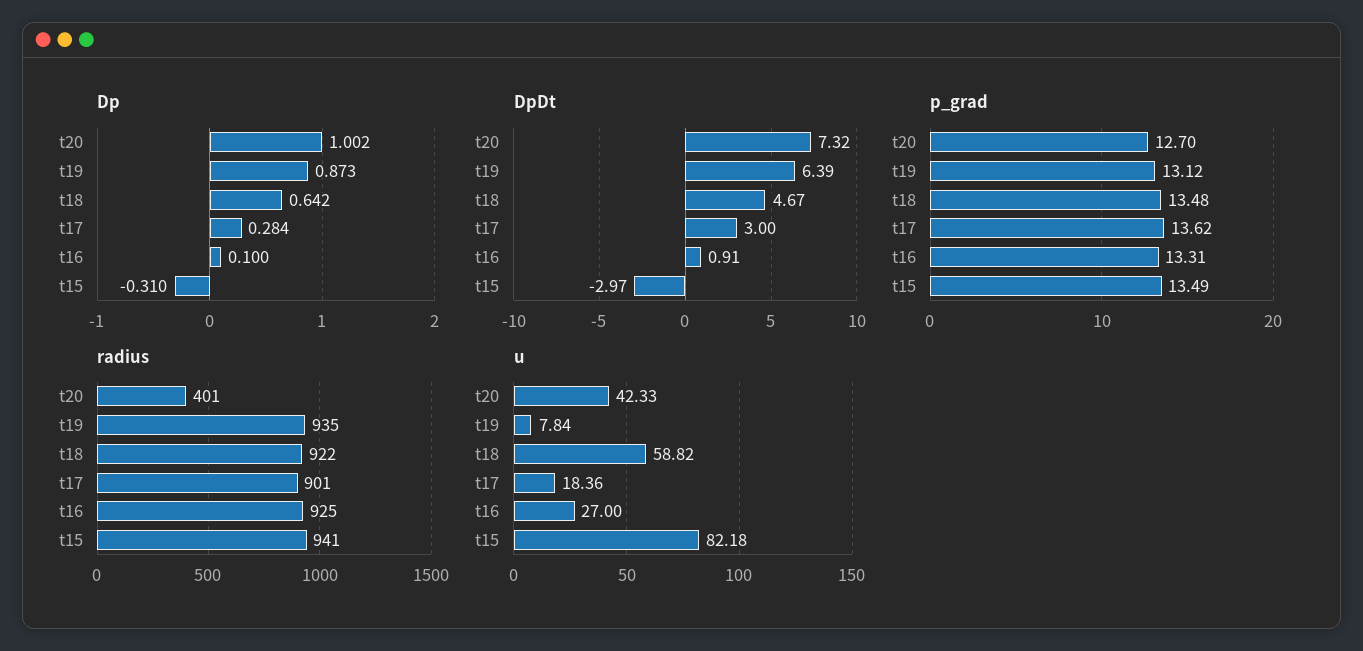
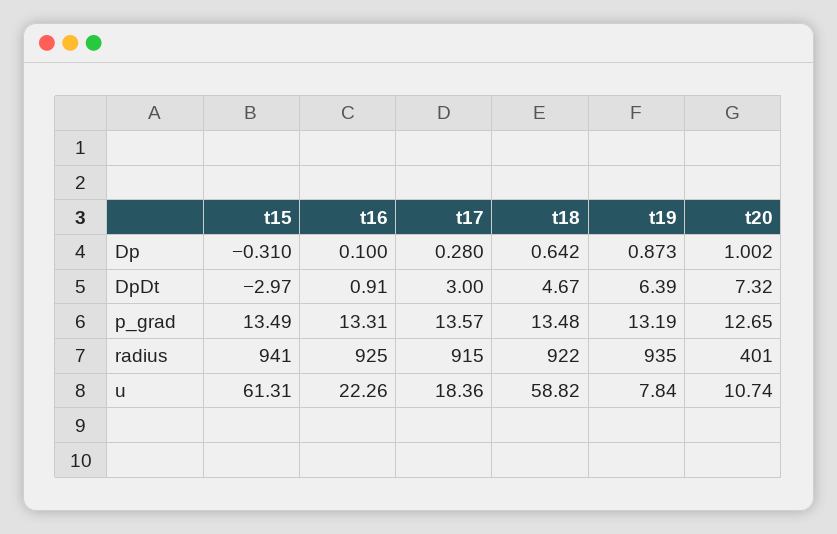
Dp, t17: 0.284 -> 0.28
p_grad, t20: 12.7 -> 12.65
p_grad, t19: 13.12 -> 13.19
p_grad, t17: 13.62 -> 13.57
radius, t17: 901 -> 915
u, t20: 42.33 -> 10.74
u, t16: 27 -> 22.26
u, t15: 82.18 -> 61.31

